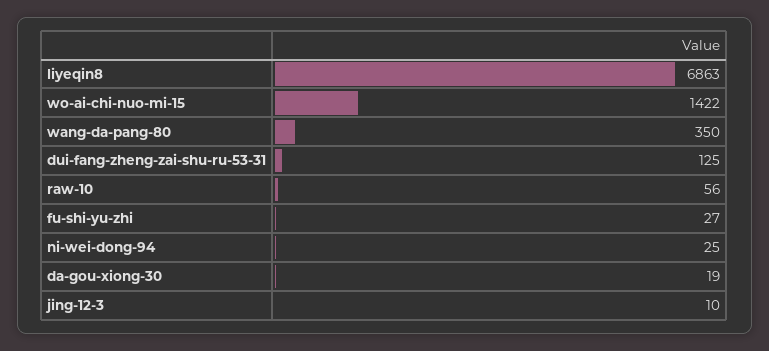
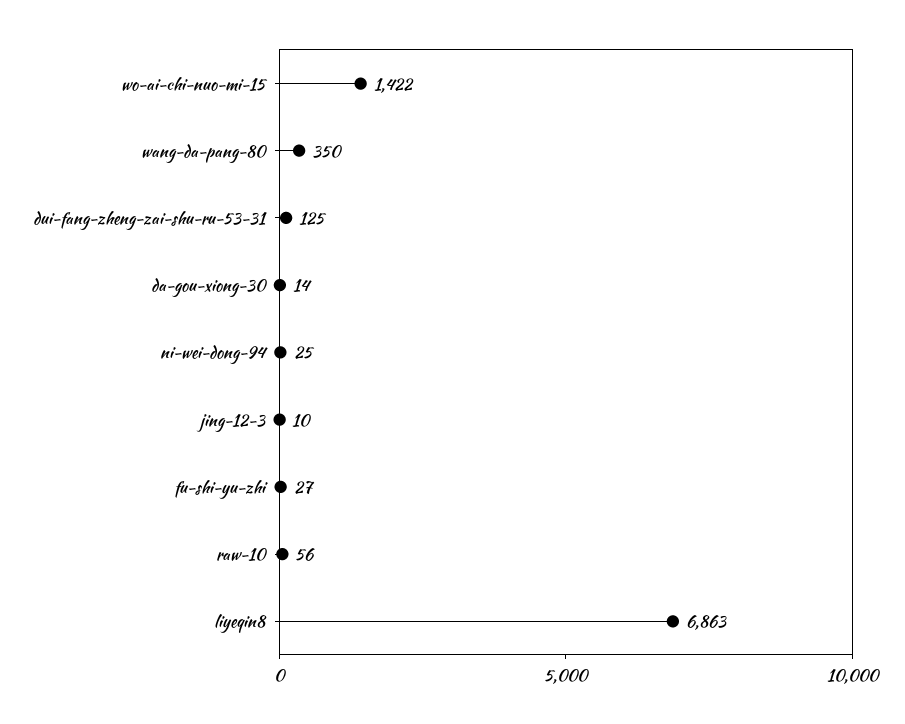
da-gou-xiong-30: 19 -> 14

